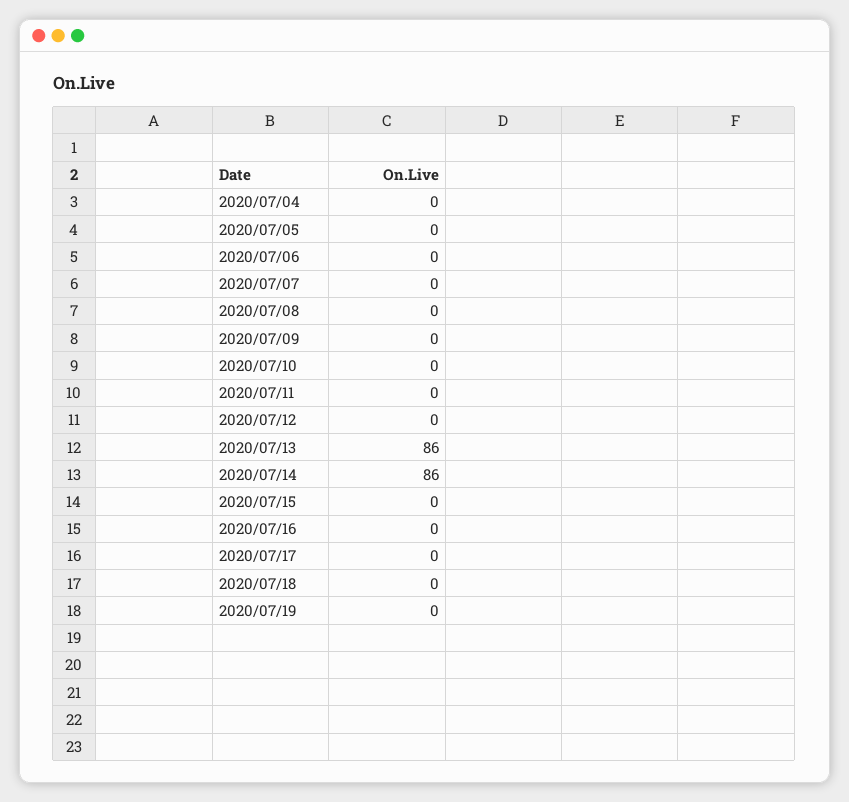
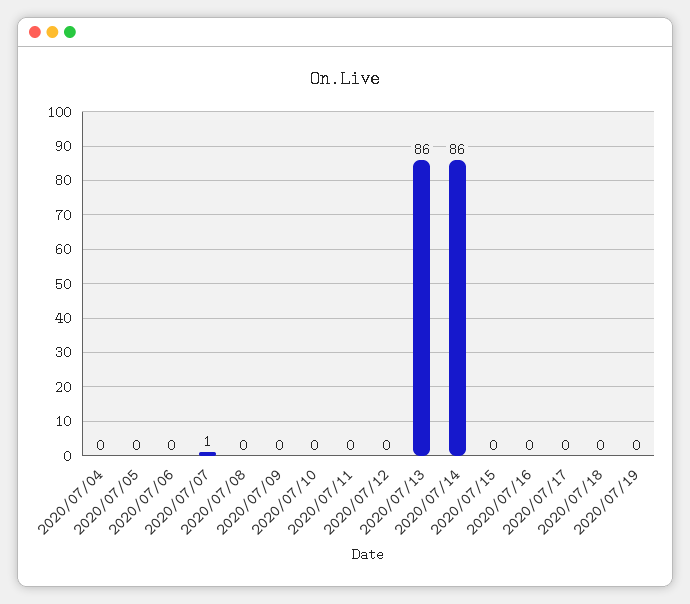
2020/07/07: 0 -> 1

